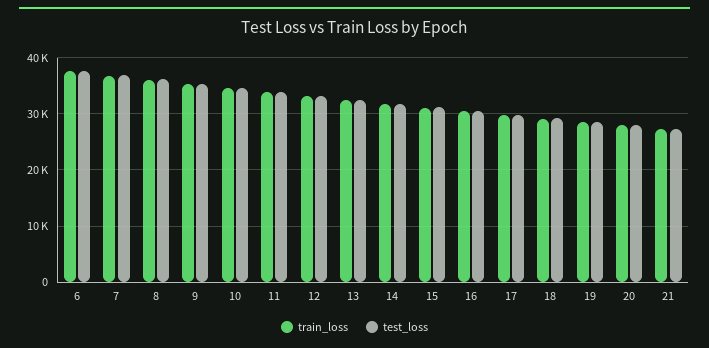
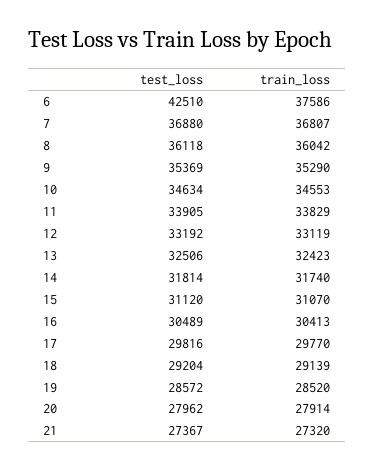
test_loss, 6: 38000 -> 42510

